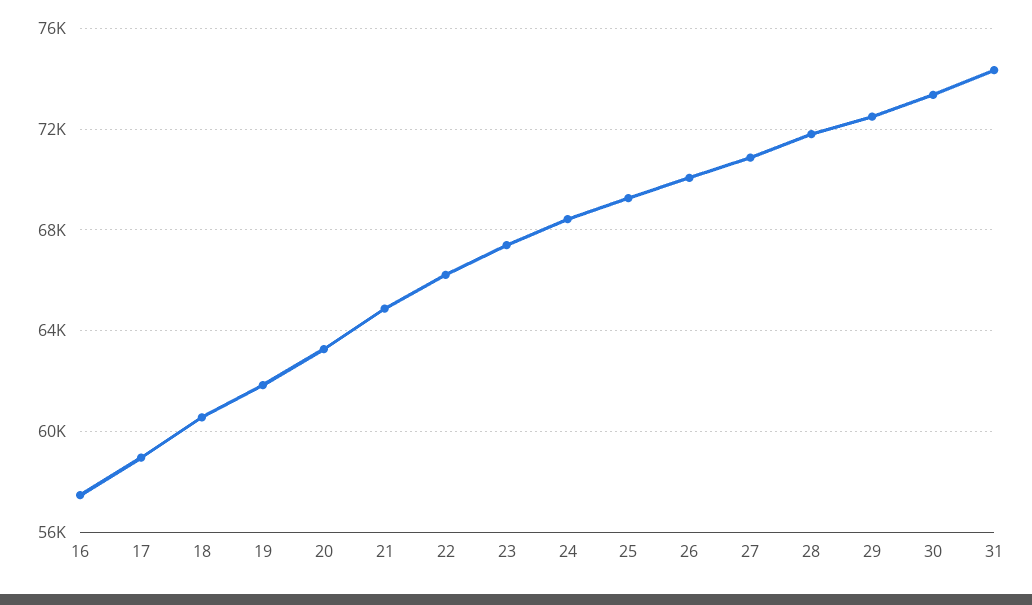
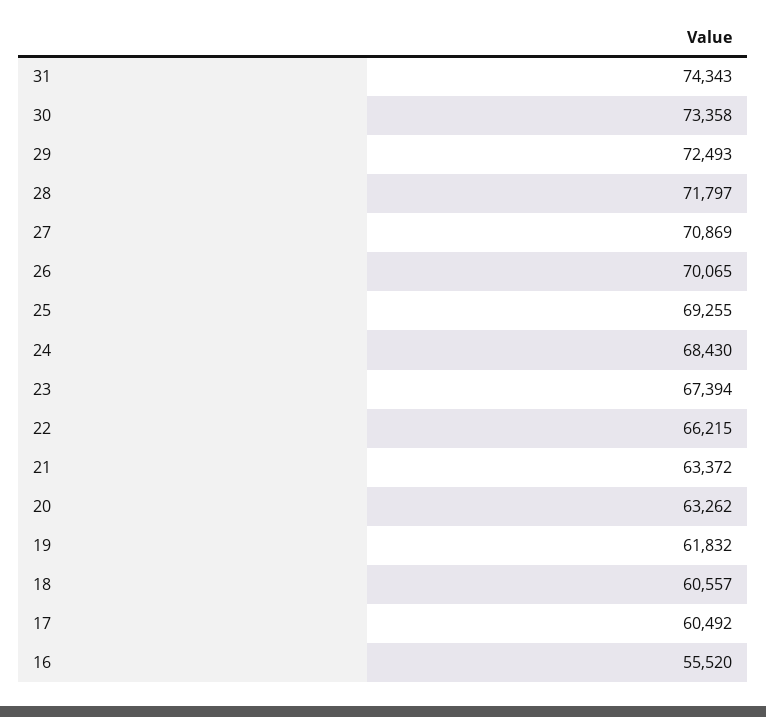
16: 57500 -> 55520
17: 59000 -> 60492
21: 65000 -> 63372

